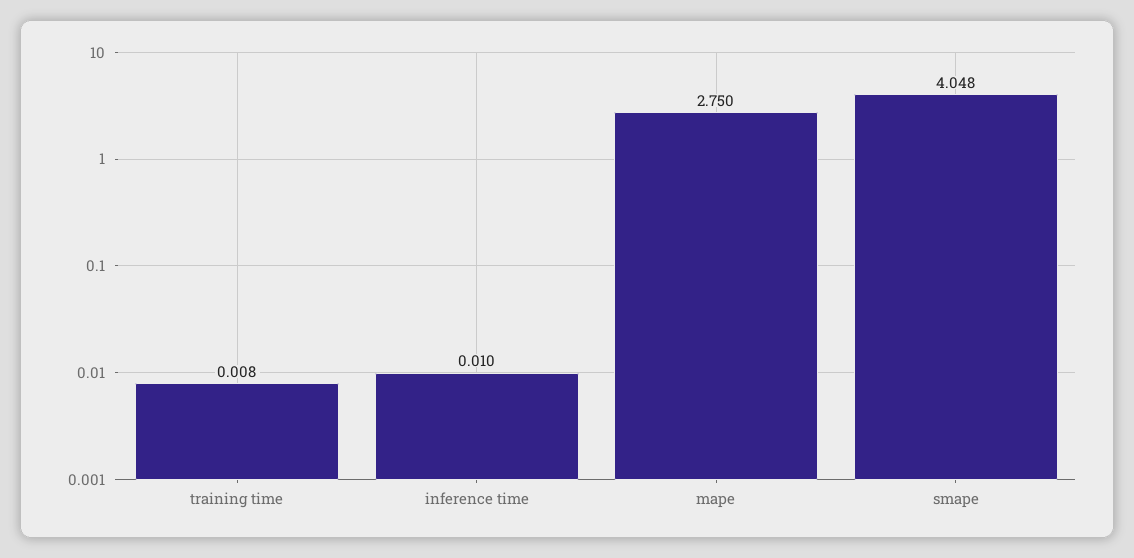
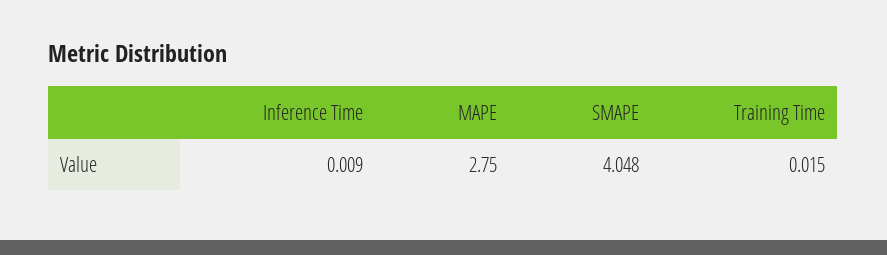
training time: 0.008 -> 0.015
inference time: 0.01 -> 0.009

